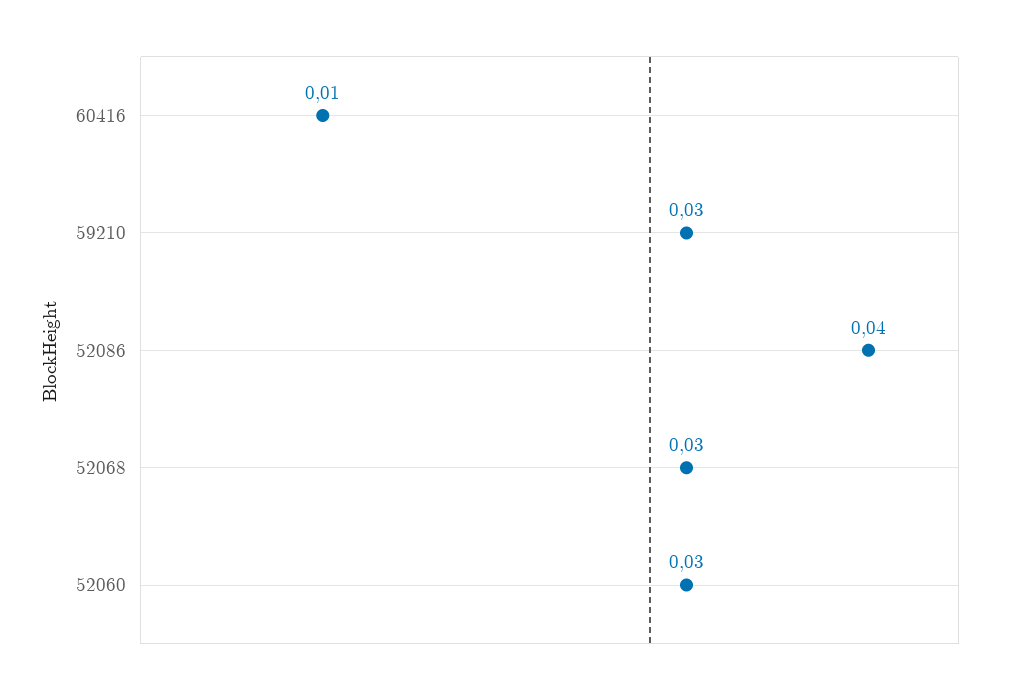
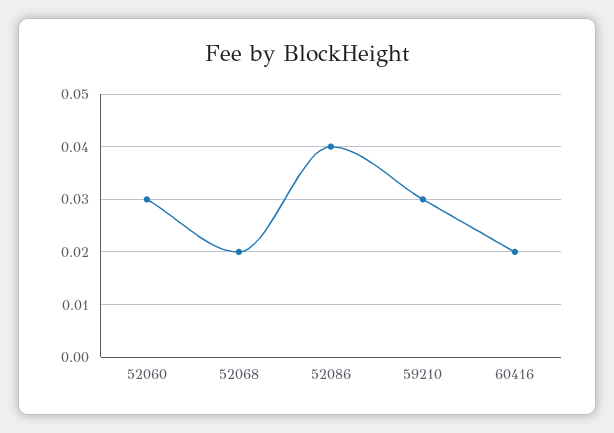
60416: 0.01 -> 0.02
52068: 0.03 -> 0.02

